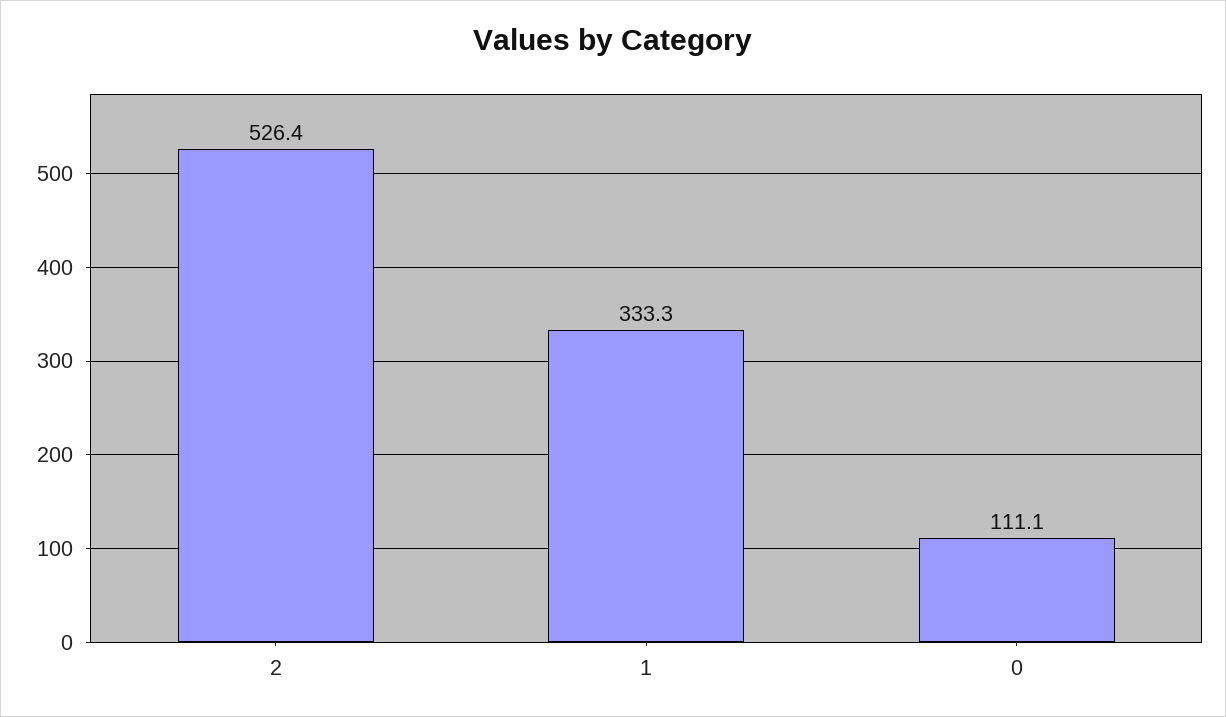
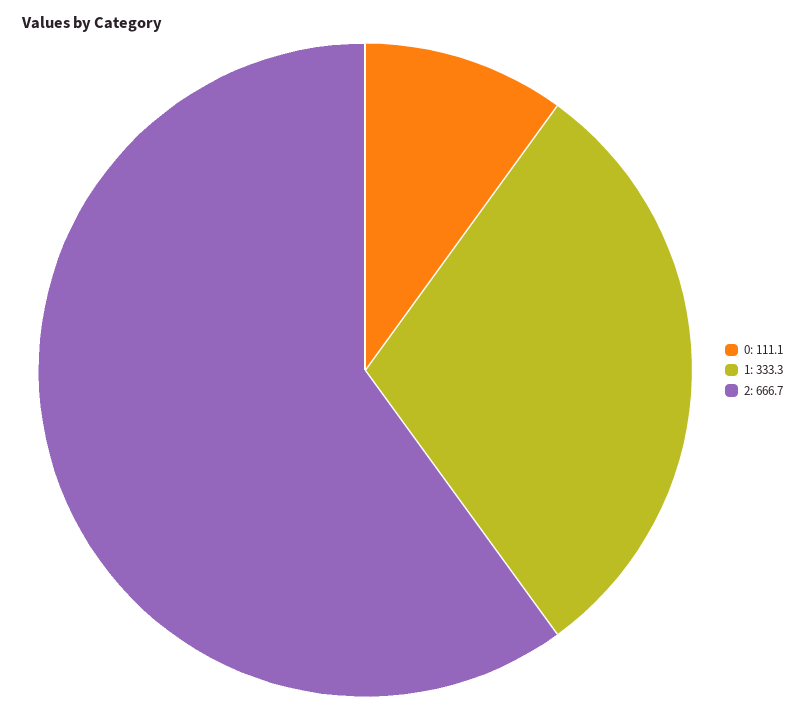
2: 526.4 -> 666.7

